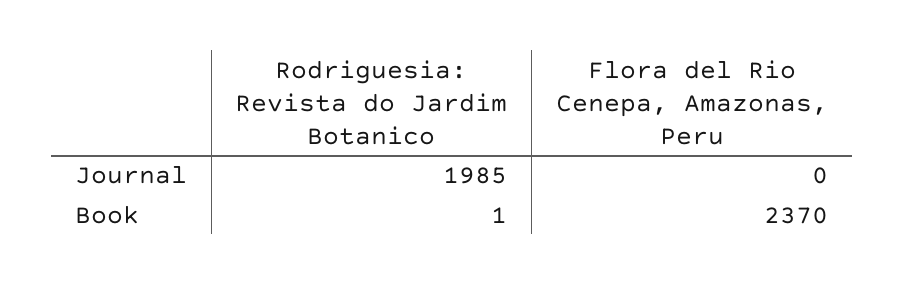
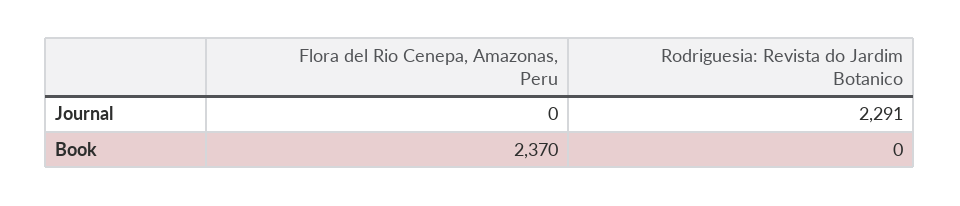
Rodriguesia: Revista do Jardim Botanico, Journal: 1985 -> 2291
Rodriguesia: Revista do Jardim Botanico, Book: 1 -> 0

